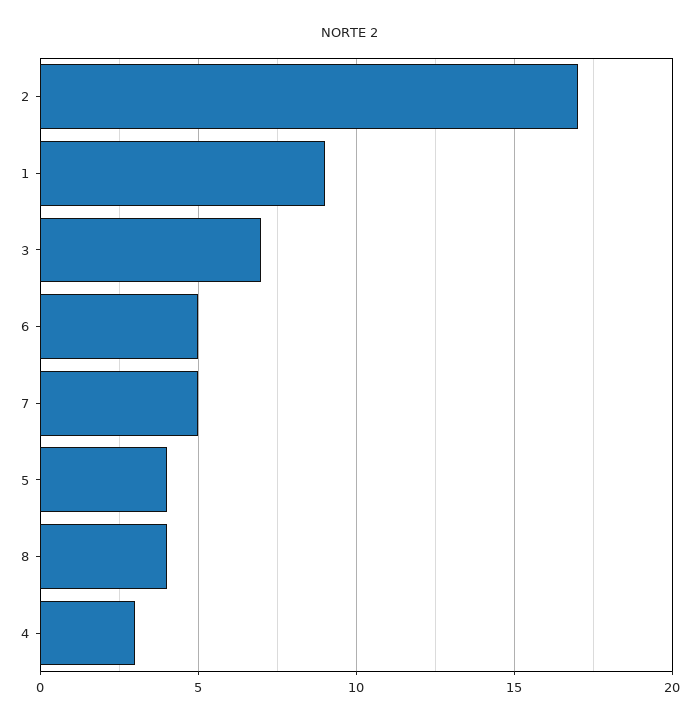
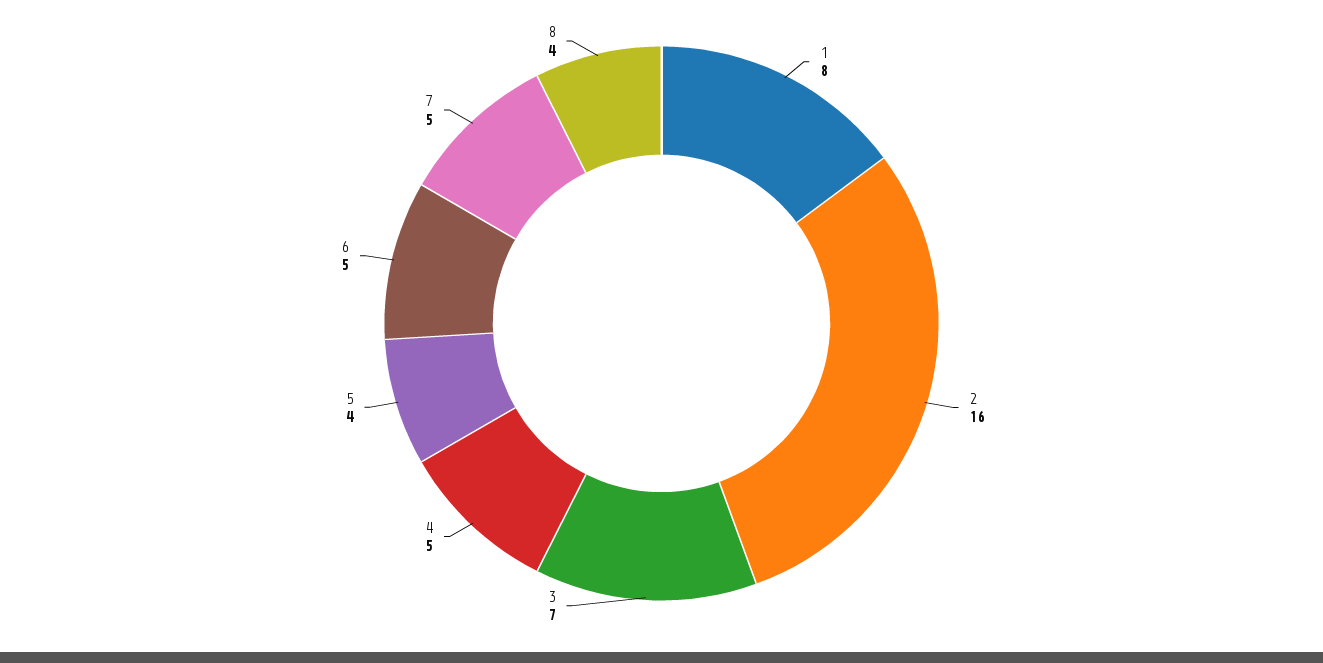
2: 17 -> 16
1: 9 -> 8
4: 3 -> 5

